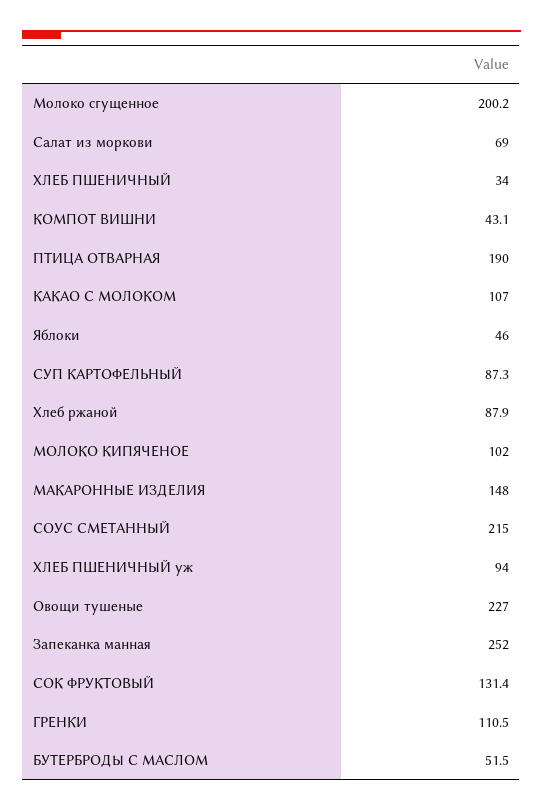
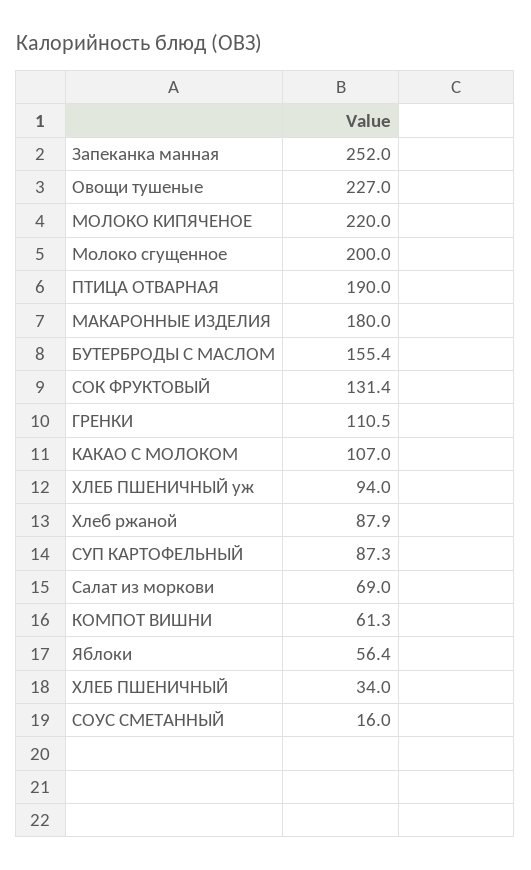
Молоко сгущенное: 200.2 -> 200
КОМПОТ ВИШНИ: 43.1 -> 61.3
Яблоки: 46 -> 56.4
МОЛОКО КИПЯЧЕНОЕ: 102 -> 220
МАКАРОННЫЕ ИЗДЕЛИЯ: 148 -> 180
СОУС СМЕТАННЫЙ: 215 -> 16
БУТЕРБРОДЫ С МАСЛОМ: 51.5 -> 155.4

